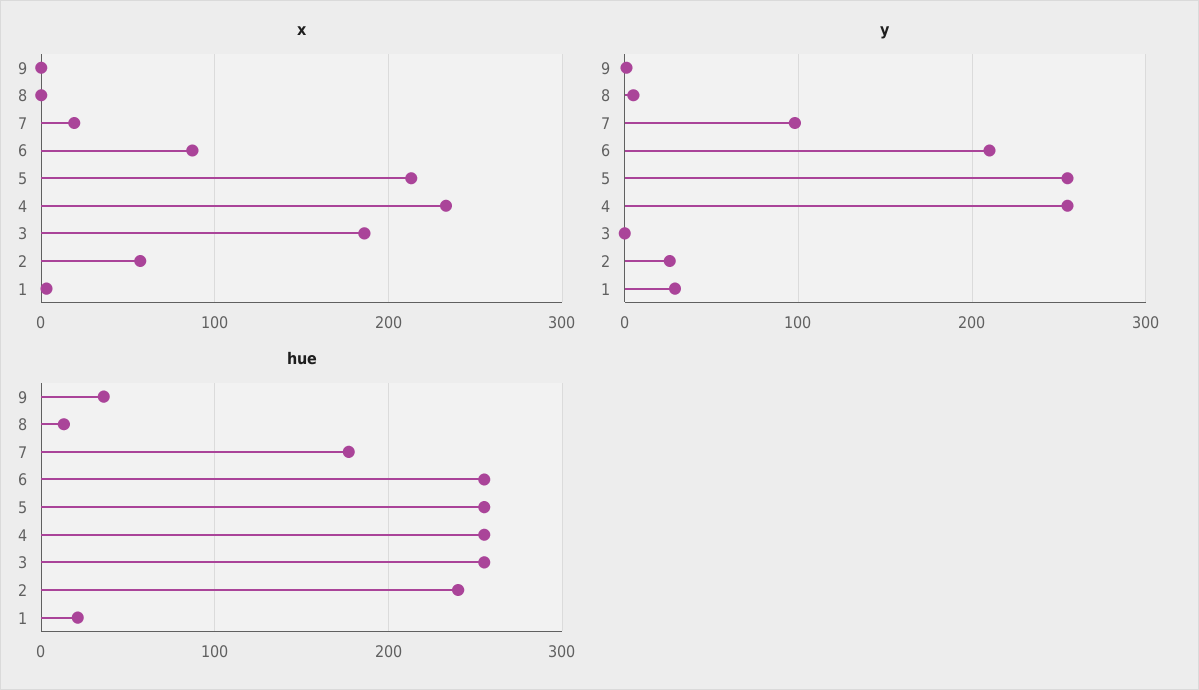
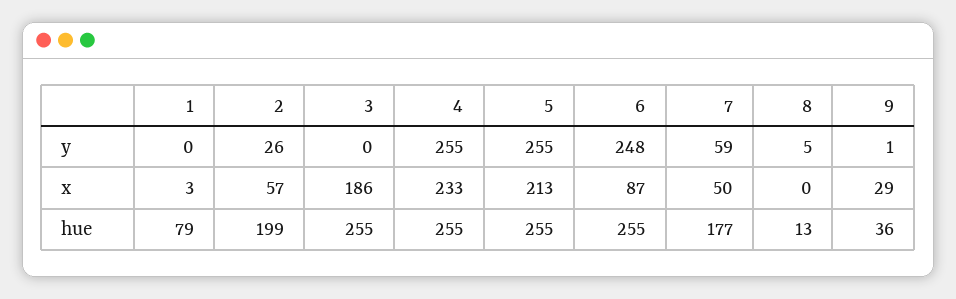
x, 9: 0 -> 29
x, 7: 20 -> 50
y, 7: 100 -> 59
y, 6: 210 -> 248
y, 1: 30 -> 0
hue, 2: 240 -> 199
hue, 1: 20 -> 79

